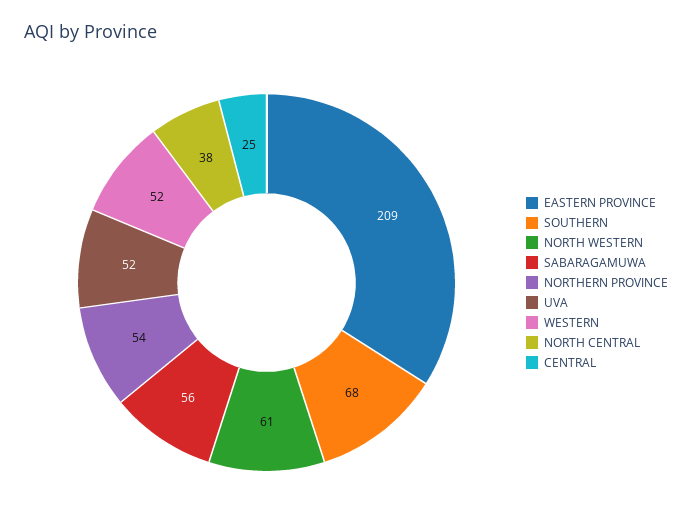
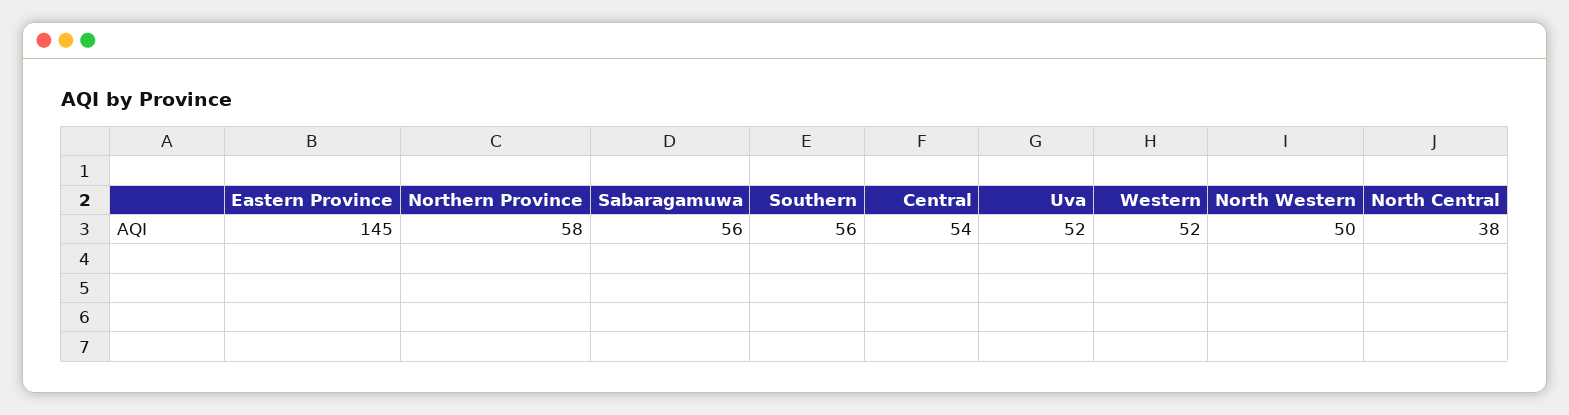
EASTERN PROVINCE: 209 -> 145
SOUTHERN: 68 -> 56
NORTH WESTERN: 61 -> 50
NORTHERN PROVINCE: 54 -> 58
CENTRAL: 25 -> 54

